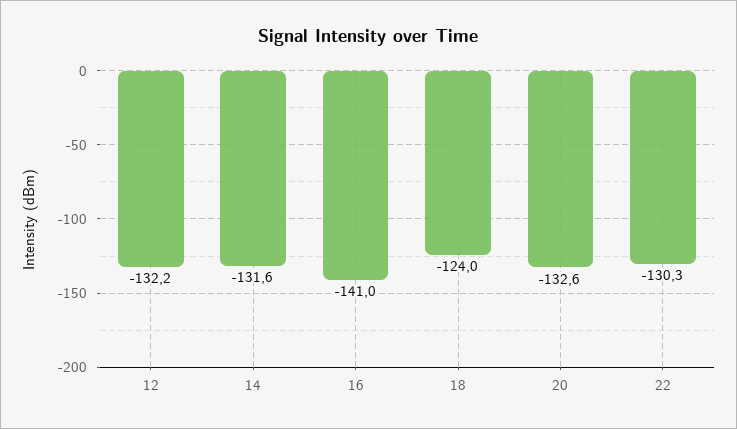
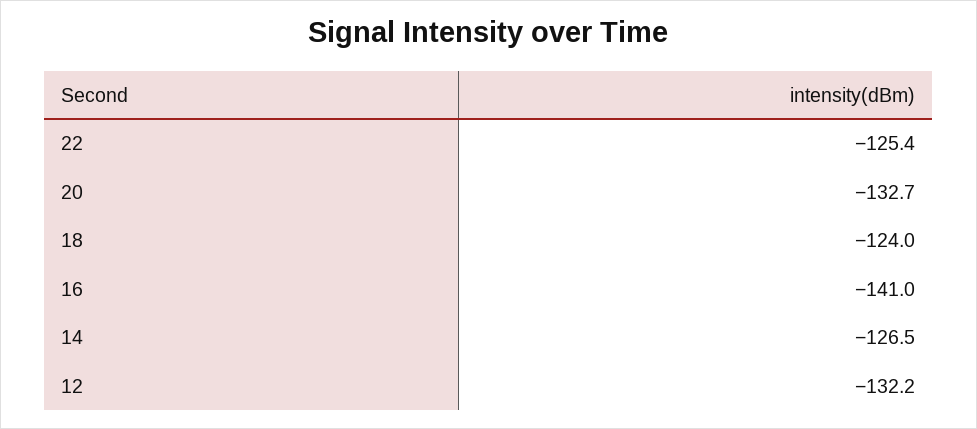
14: -131.6 -> -126.5
20: -132.6 -> -132.7
22: -130.3 -> -125.4

